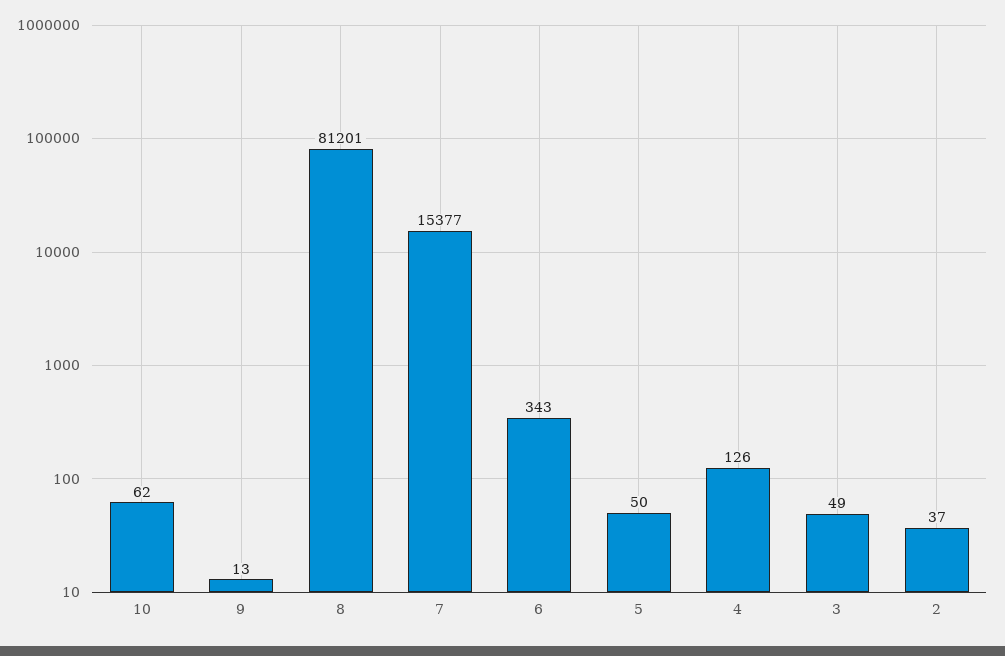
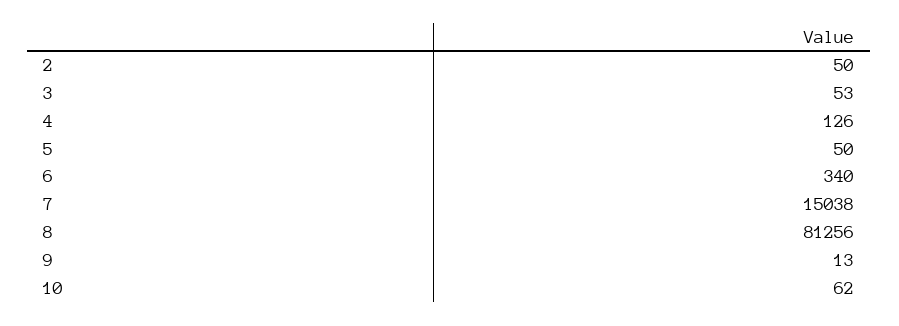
8: 81201 -> 81256
7: 15377 -> 15038
6: 343 -> 340
3: 49 -> 53
2: 37 -> 50

